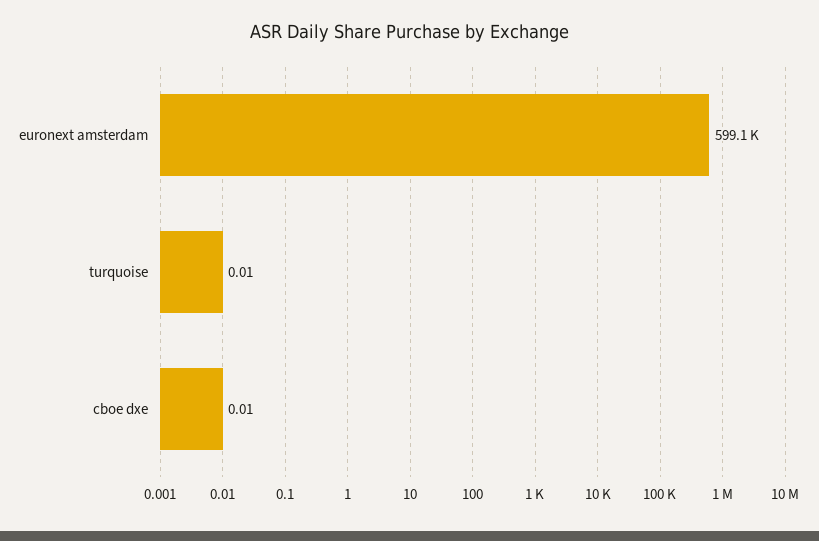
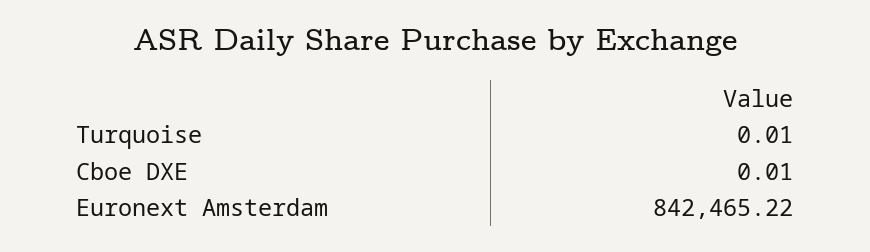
euronext amsterdam: 599100 -> 842465.22

